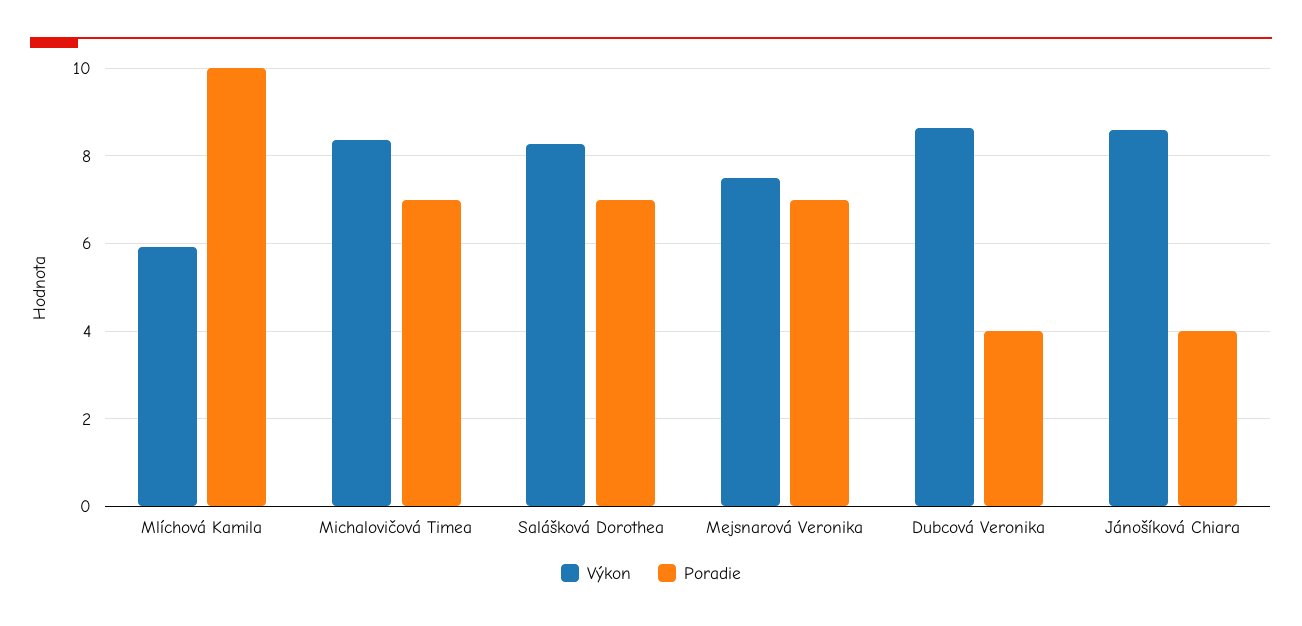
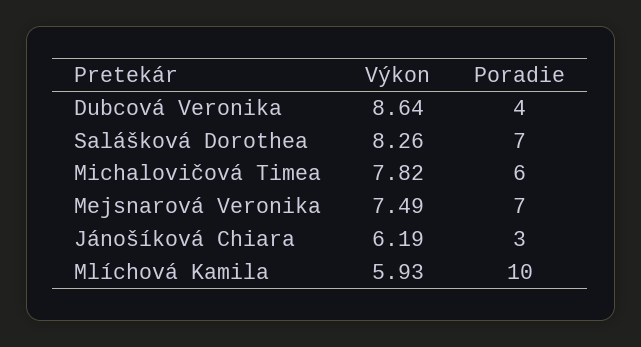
Výkon, Michalovičová Timea: 8.4 -> 7.82
Poradie, Michalovičová Timea: 7 -> 6
Výkon, Jánošíková Chiara: 8.6 -> 6.19
Poradie, Jánošíková Chiara: 4 -> 3

